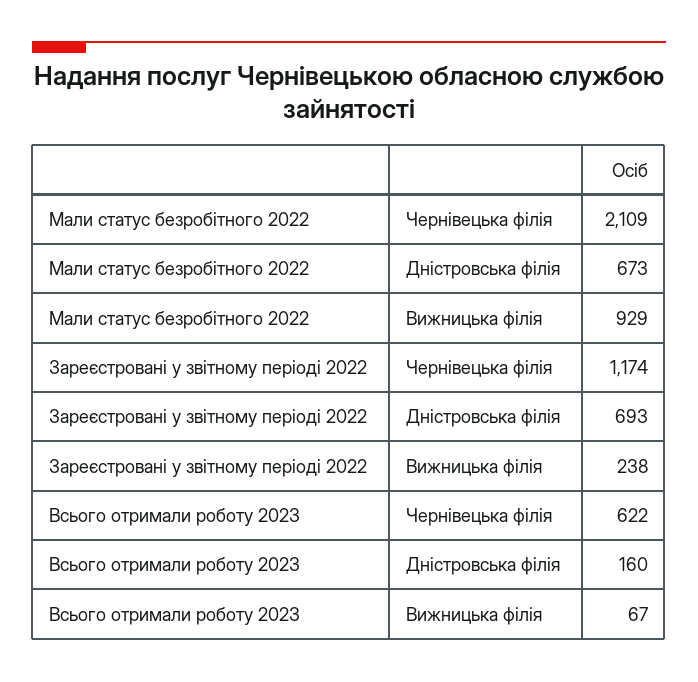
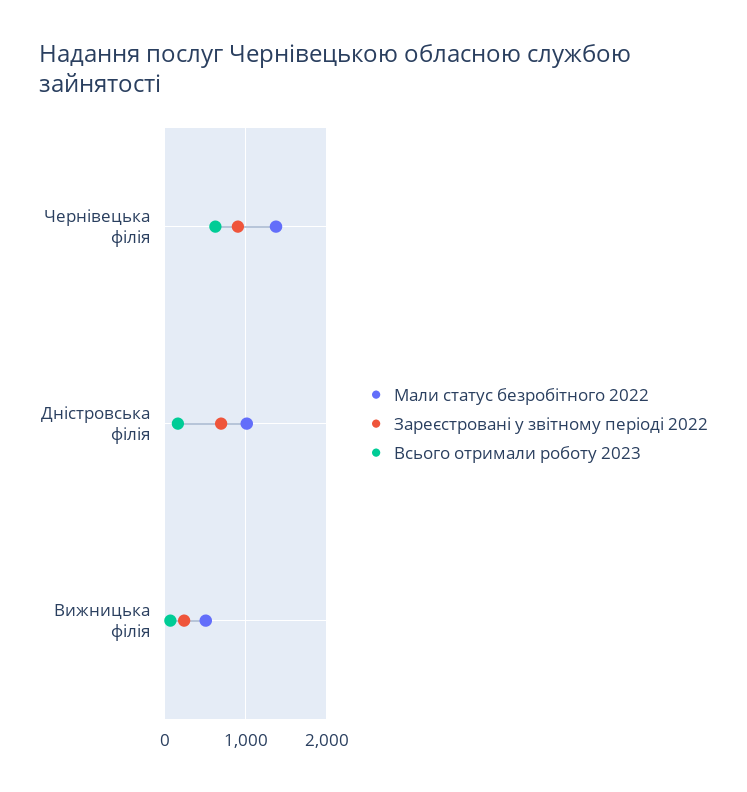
Мали статус безробітного 2022, Чернівецька філія: 2109 -> 1400
Мали статус безробітного 2022, Дністровська філія: 673 -> 1000
Мали статус безробітного 2022, Вижницька філія: 929 -> 500
Зареєстровані у звітному періоді 2022, Чернівецька філія: 1174 -> 900

